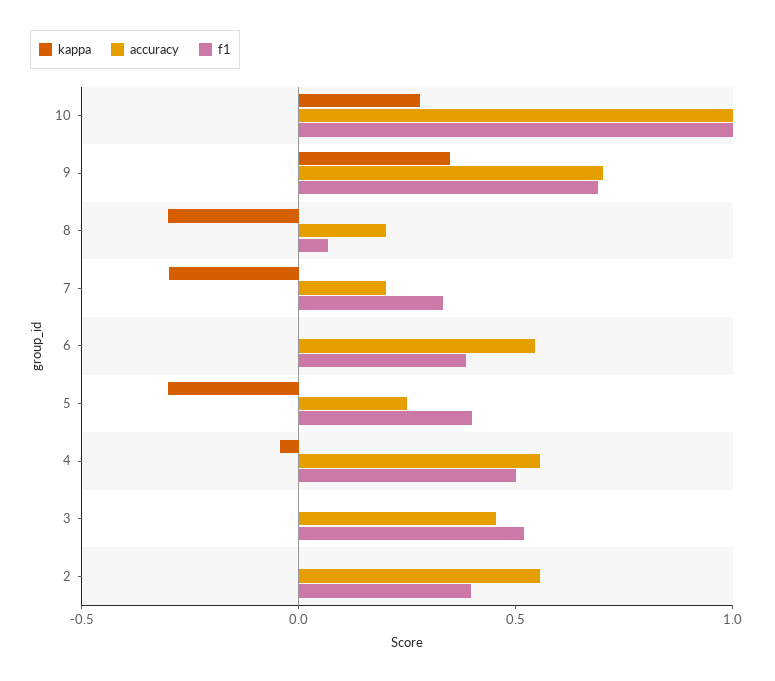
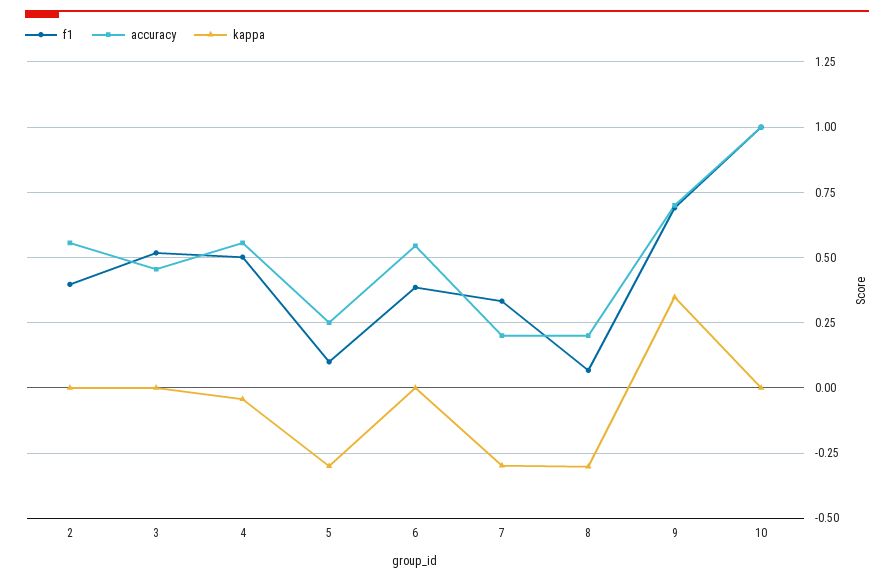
kappa, 10: 0.3 -> 0
f1, 5: 0.4 -> 0.1

